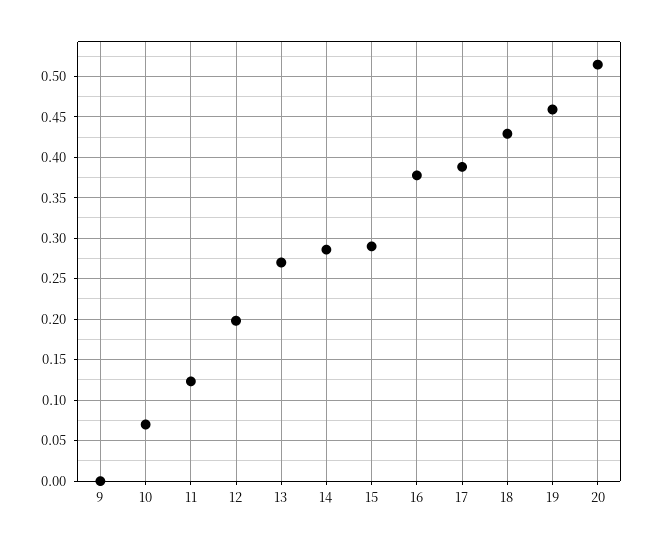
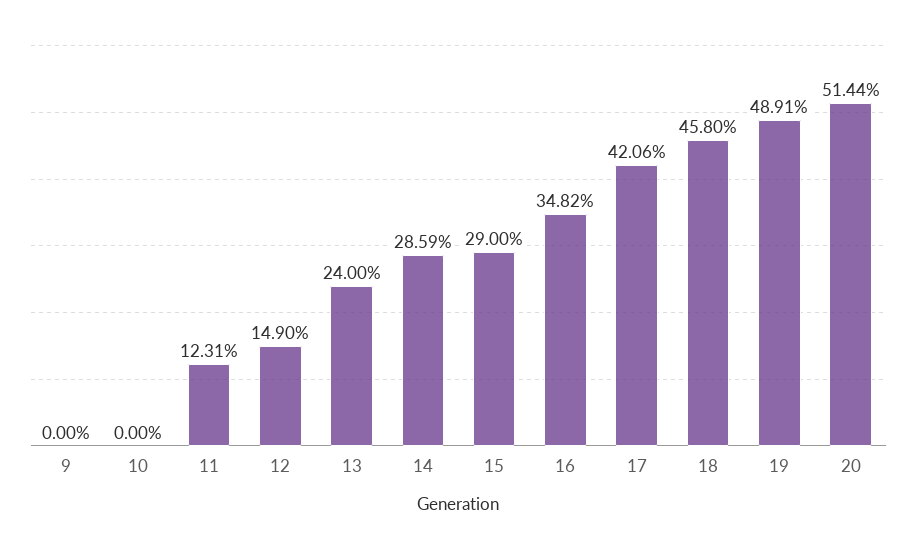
10: 0.07 -> 0
12: 0.2 -> 0.149
13: 0.27 -> 0.24
16: 0.38 -> 0.3482
17: 0.39 -> 0.4206
18: 0.43 -> 0.458
19: 0.46 -> 0.4891

